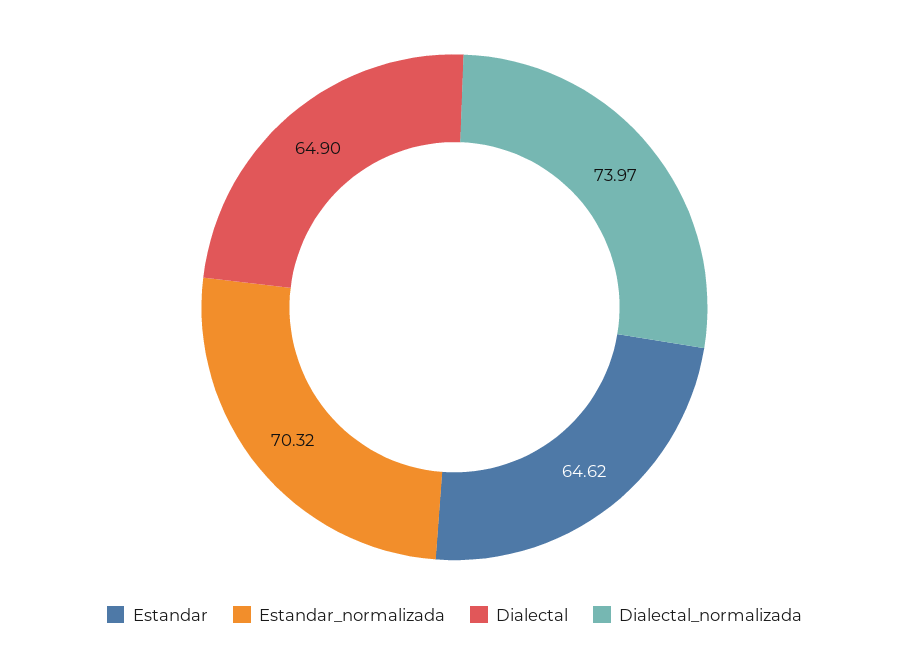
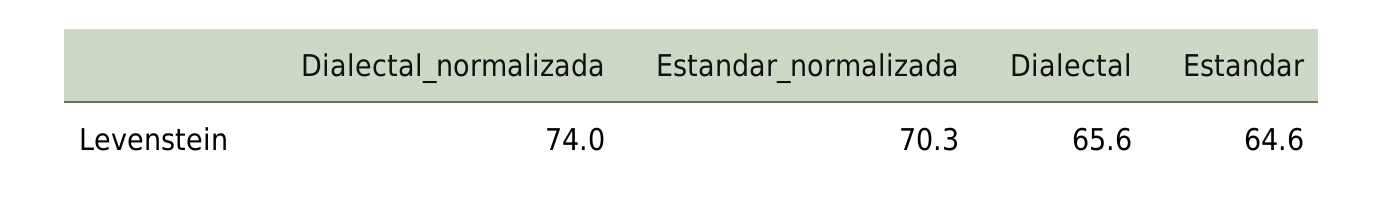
Dialectal: 64.9 -> 65.6

